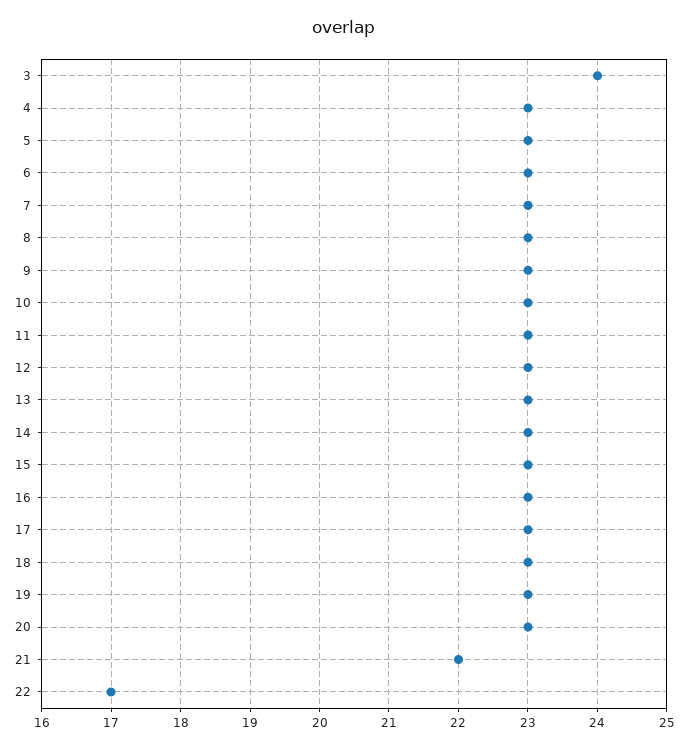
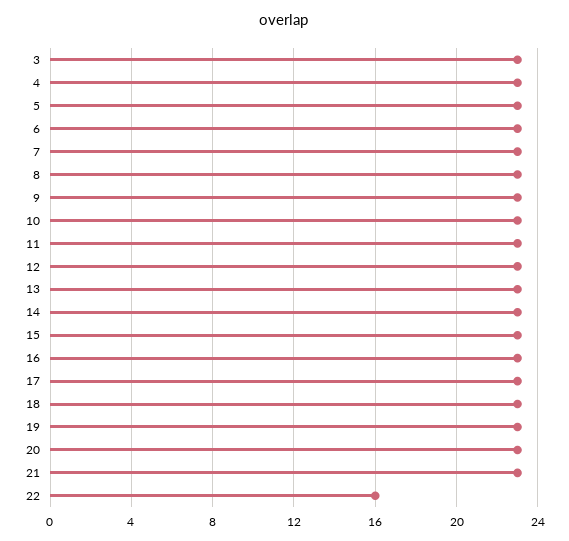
3: 24 -> 23
21: 22 -> 23
22: 17 -> 16

